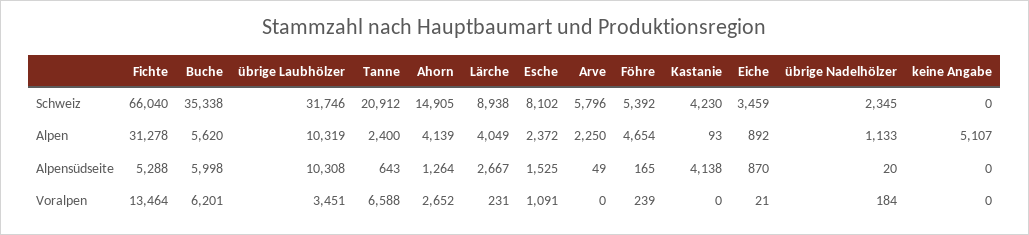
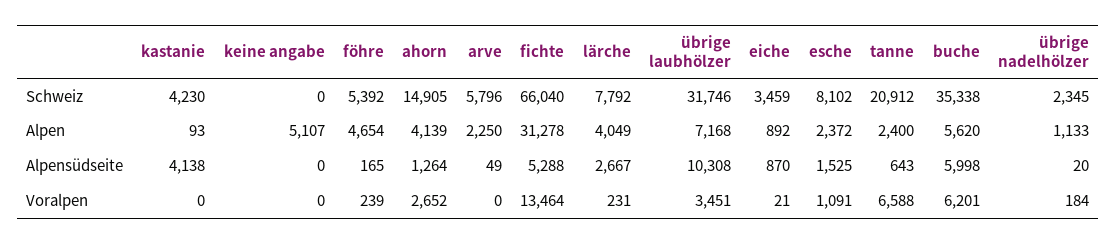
Lärche, Schweiz: 8938 -> 7792
übrige Laubhölzer, Alpen: 10319 -> 7168

